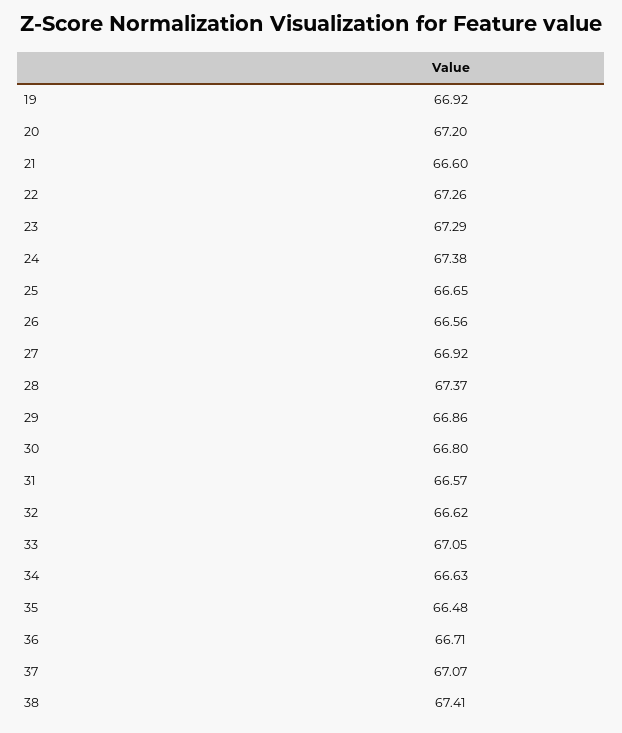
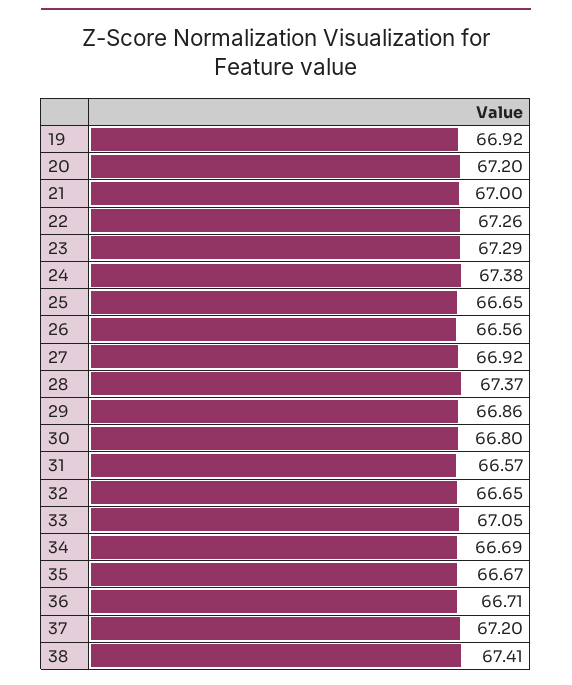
21: 66.6 -> 67
32: 66.62 -> 66.65
34: 66.63 -> 66.69
35: 66.48 -> 66.67
37: 67.07 -> 67.2

